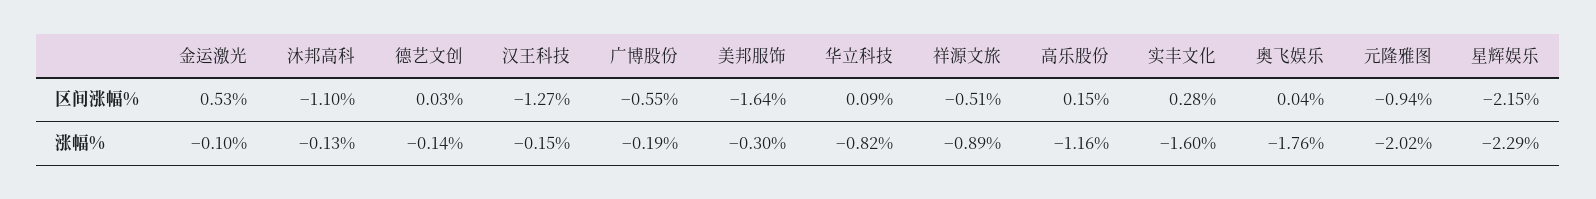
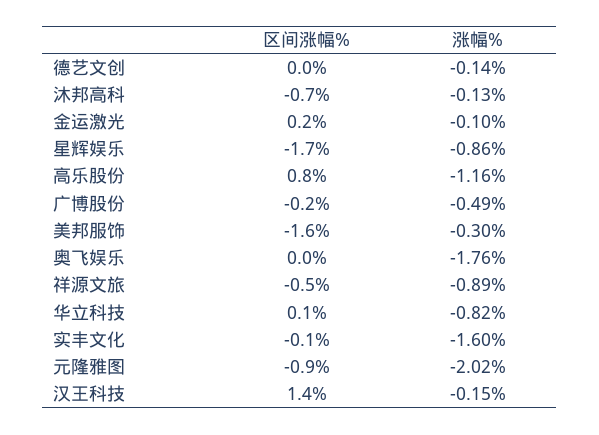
金运激光, 区间涨幅%: 0.53 -> 0.2
沐邦高科, 区间涨幅%: -1.1 -> -0.7
汉王科技, 区间涨幅%: -1.27 -> 1.4
广博股份, 区间涨幅%: -0.55 -> -0.2
高乐股份, 区间涨幅%: 0.15 -> 0.8
实丰文化, 区间涨幅%: 0.28 -> -0.1
星辉娱乐, 区间涨幅%: -2.15 -> -1.7
广博股份, 涨幅%: -0.19 -> -0.49
星辉娱乐, 涨幅%: -2.29 -> -0.86

